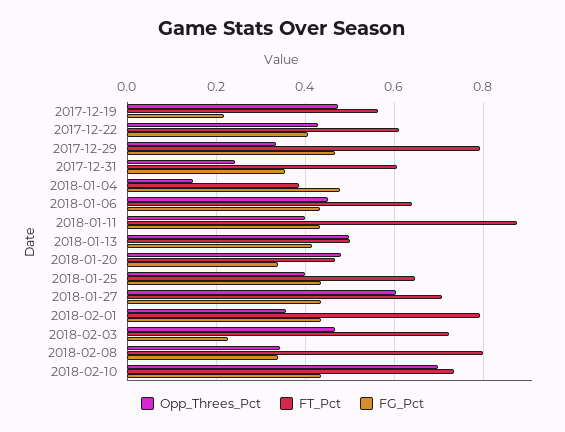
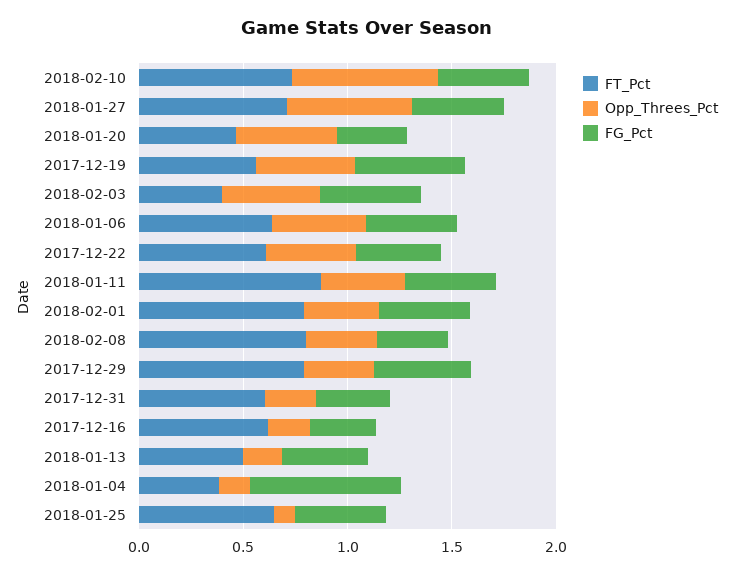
FG_Pct, 2017-12-19: 0.22 -> 0.5
FG_Pct, 2018-01-04: 0.48 -> 0.7
Opp_Threes_Pct, 2018-01-13: 0.5 -> 0.2
Opp_Threes_Pct, 2018-01-25: 0.4 -> 0.1
FT_Pct, 2018-02-03: 0.72 -> 0.4
FG_Pct, 2018-02-03: 0.22 -> 0.5
FT_Pct, 2017-12-16: none -> 0.6
Opp_Threes_Pct, 2017-12-16: none -> 0.2
FG_Pct, 2017-12-16: none -> 0.3

